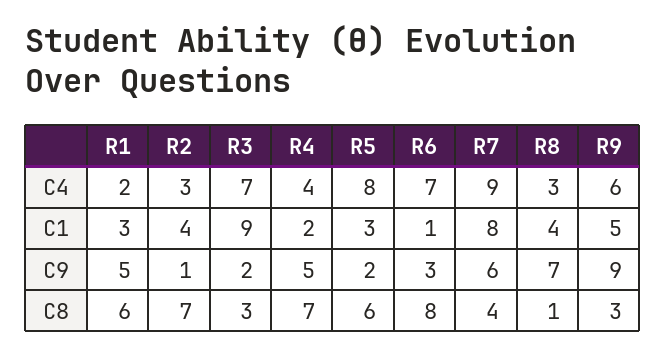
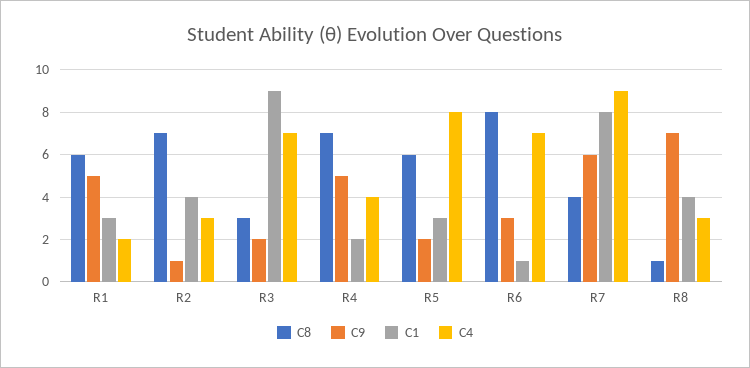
C4, R9: 6 -> none
C1, R9: 5 -> none
C9, R9: 9 -> none
C8, R9: 3 -> none

